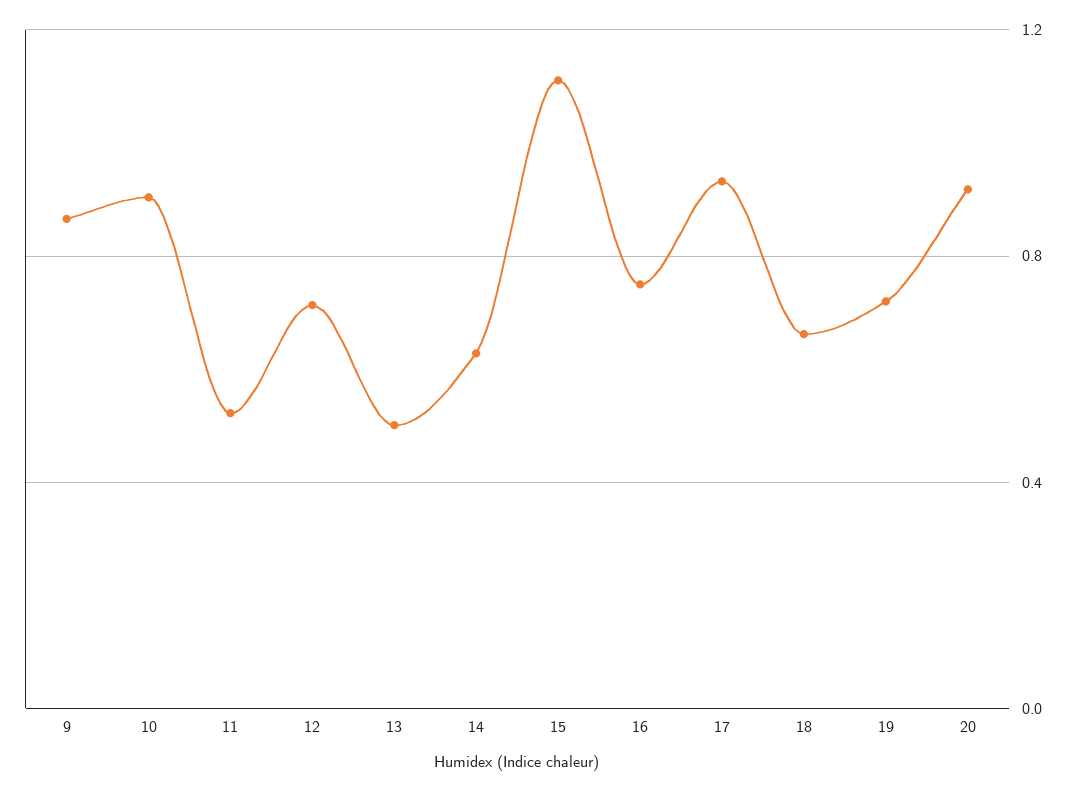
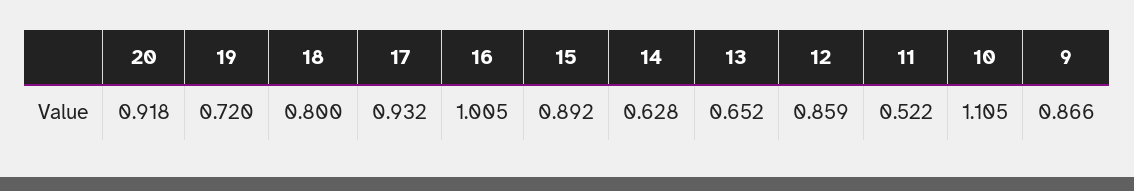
10: 0.9 -> 1.105
12: 0.7 -> 0.859
13: 0.5 -> 0.652
15: 1.1 -> 0.892
16: 0.75 -> 1.005
18: 0.65 -> 0.8

